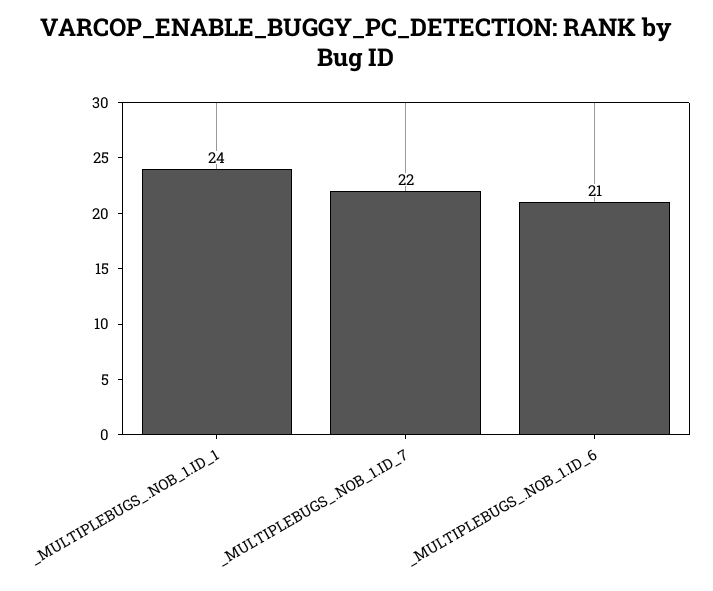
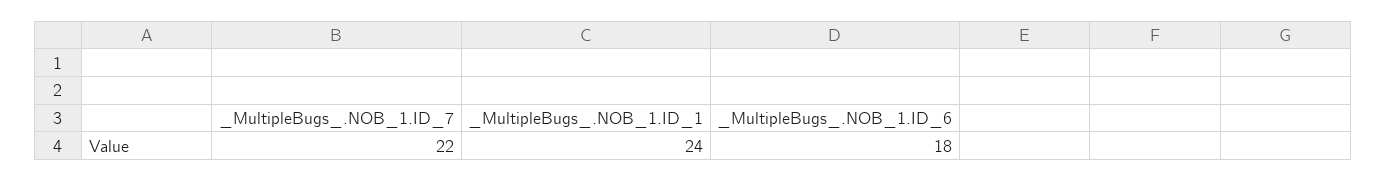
_MULTIPLEBUGS_.NOB_1.ID_6: 21 -> 18

